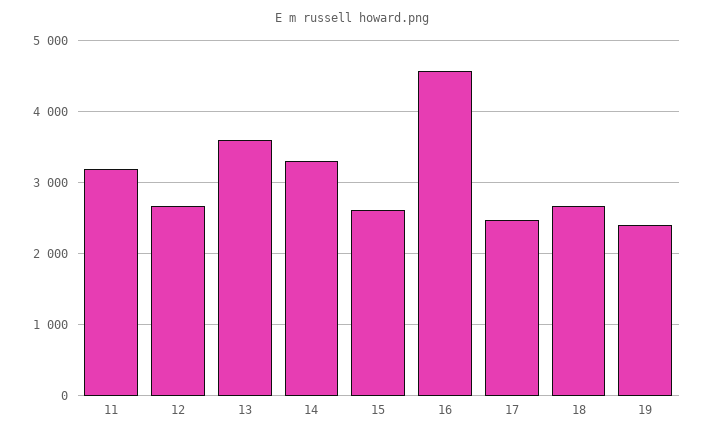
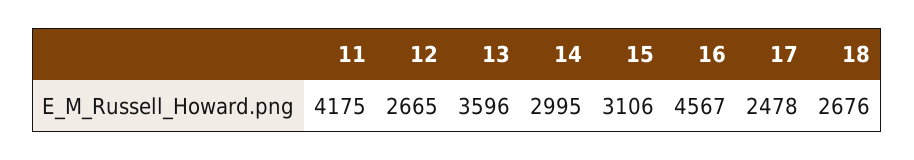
11: 3200 -> 4175
14: 3300 -> 2995
15: 2600 -> 3106
19: 2400 -> none

